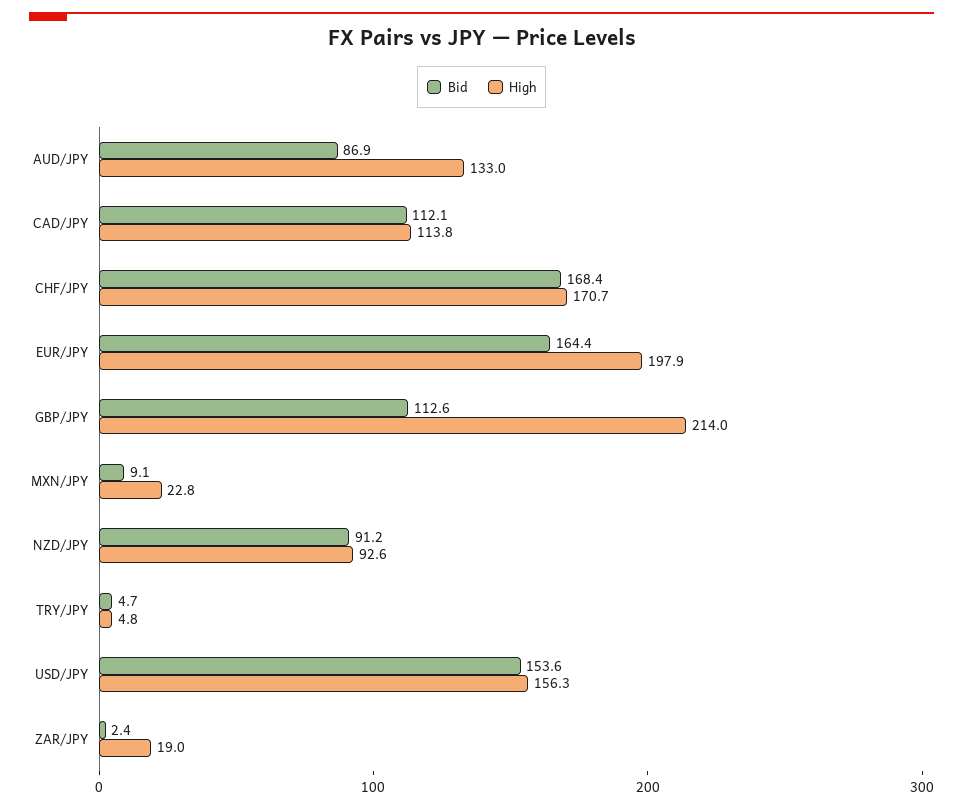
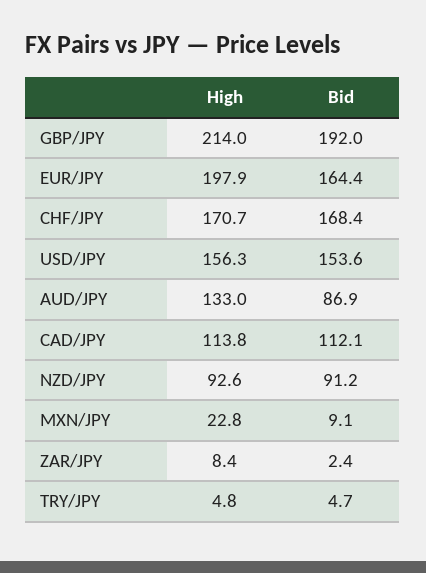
Bid, GBP/JPY: 112.6 -> 192
High, ZAR/JPY: 19 -> 8.4

